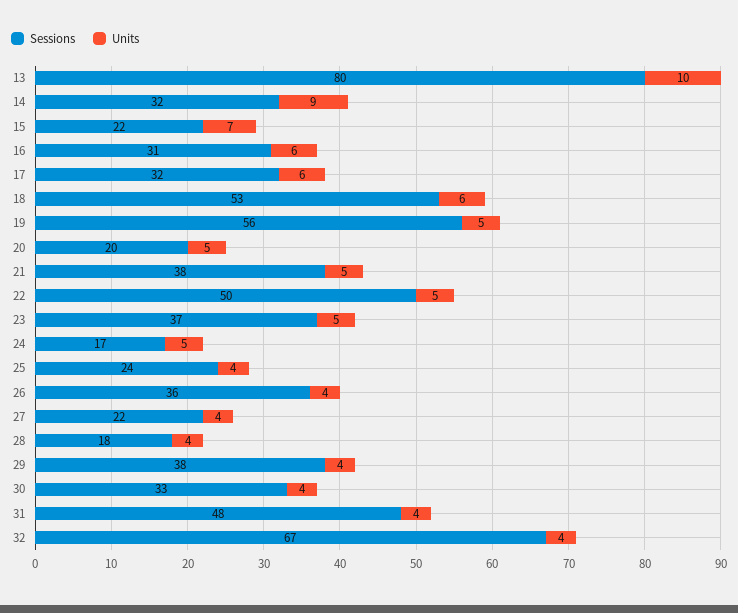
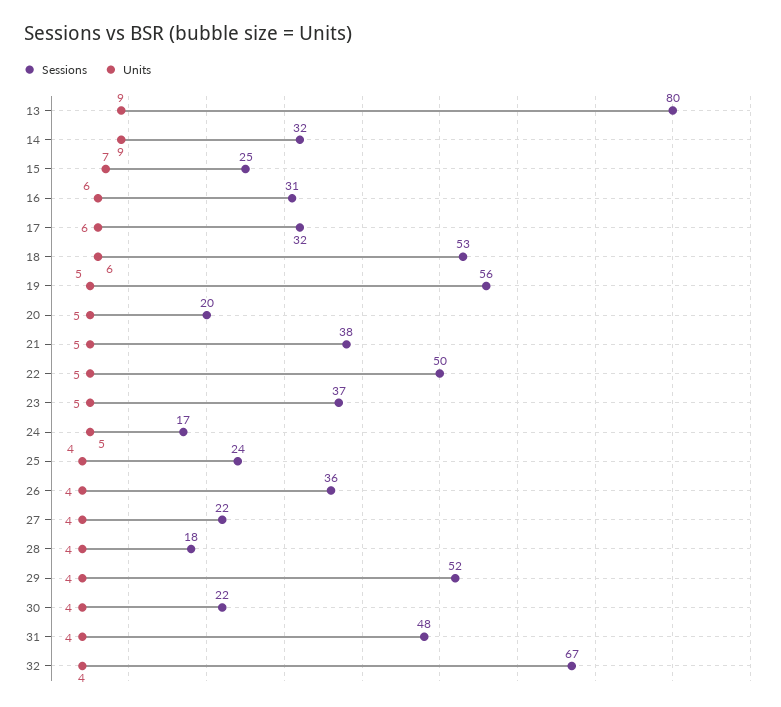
Units, 13: 10 -> 9
Sessions, 15: 22 -> 25
Sessions, 29: 38 -> 52
Sessions, 30: 33 -> 22

